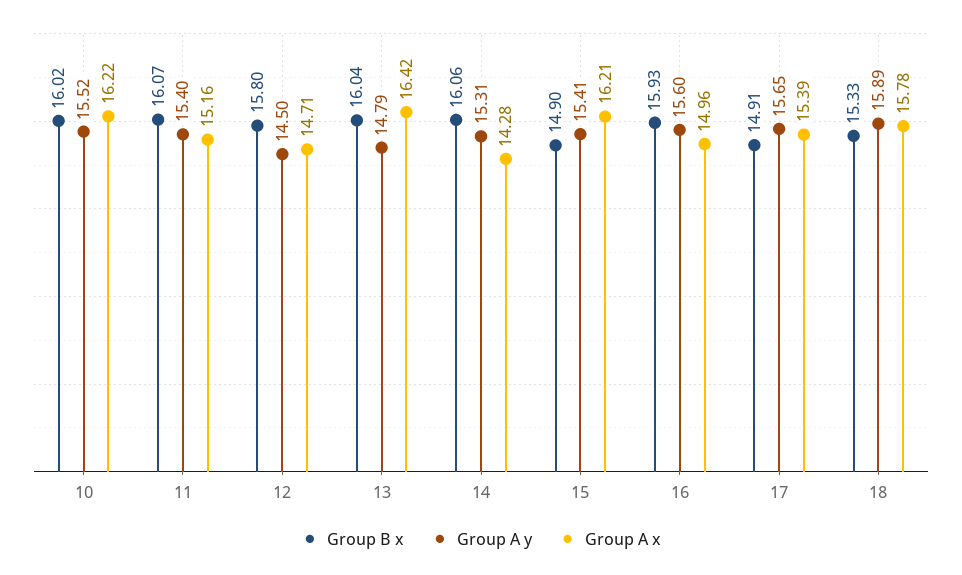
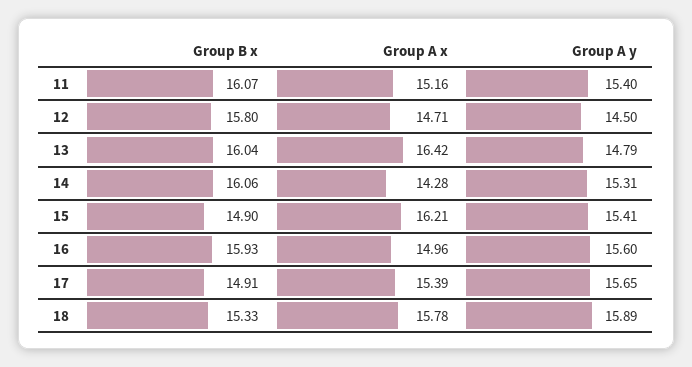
Group B x, 10: 16.02 -> none
Group A y, 10: 15.52 -> none
Group A x, 10: 16.22 -> none

